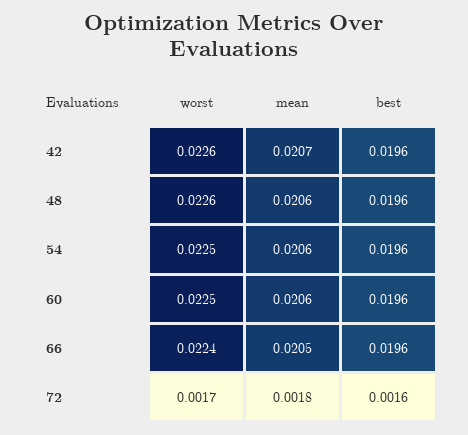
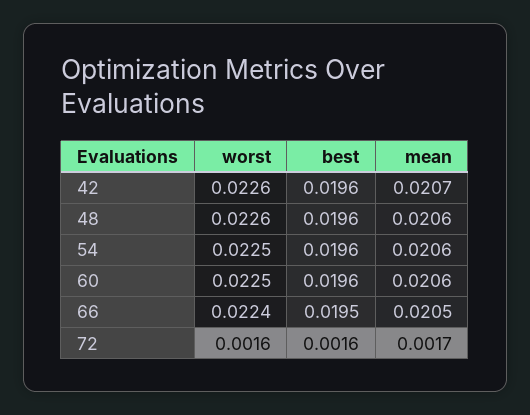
best, 66: 0.0196 -> 0.0195
worst, 72: 0.0017 -> 0.0016
mean, 72: 0.0018 -> 0.0017

